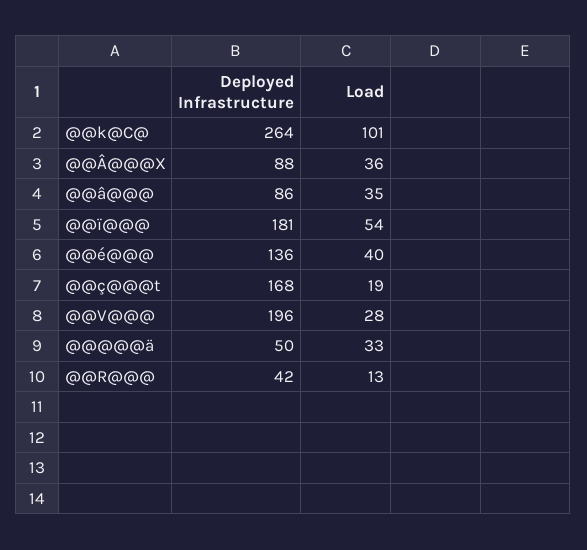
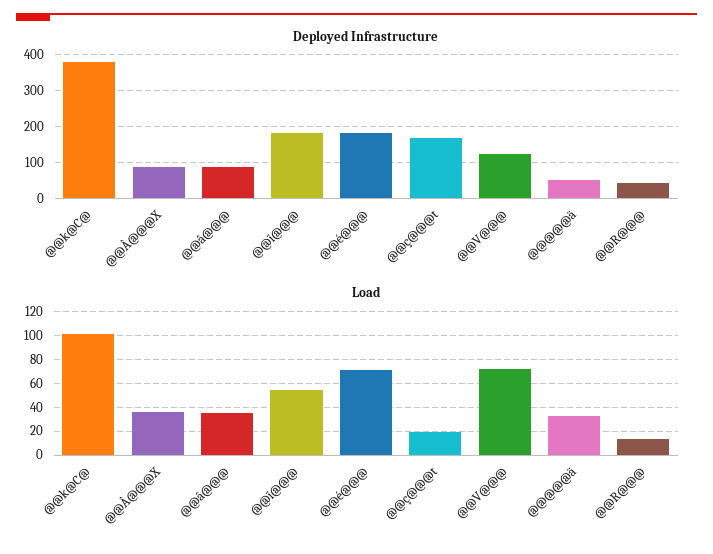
Deployed Infrastructure, @@k@C@: 264 -> 380
Deployed Infrastructure, @@é@@@: 136 -> 180
Load, @@é@@@: 40 -> 70
Deployed Infrastructure, @@V@@@: 196 -> 120
Load, @@V@@@: 28 -> 70

